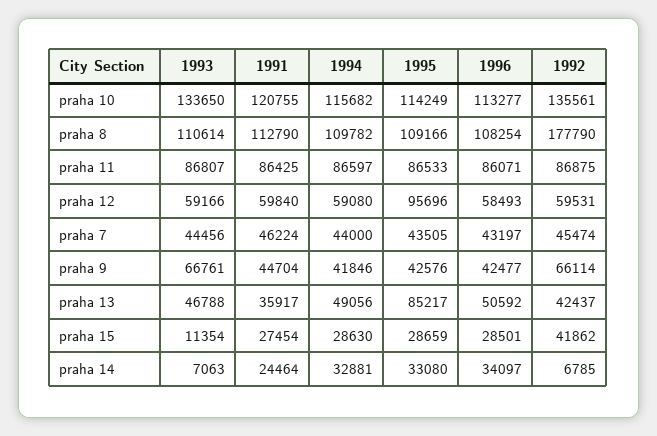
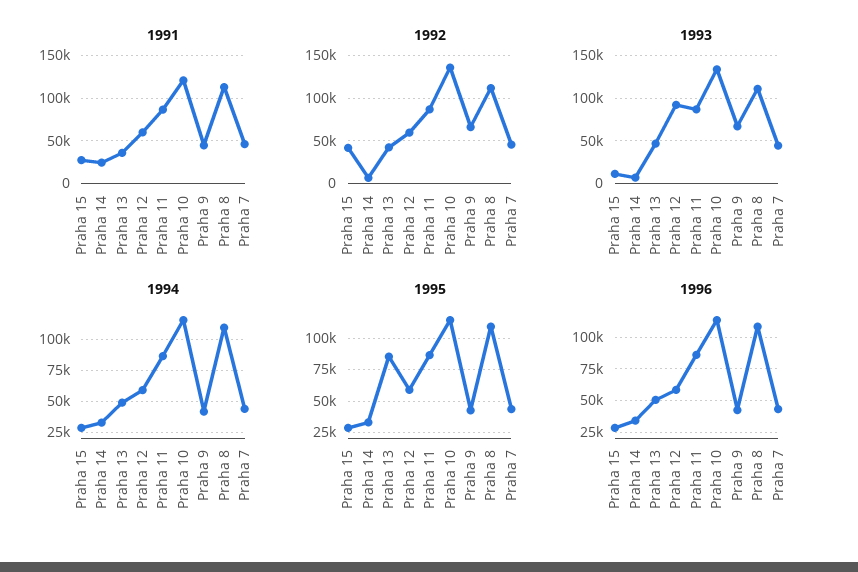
1992, praha 8: 177790 -> 110000
1993, praha 12: 59166 -> 90000
1995, praha 12: 95696 -> 60000

